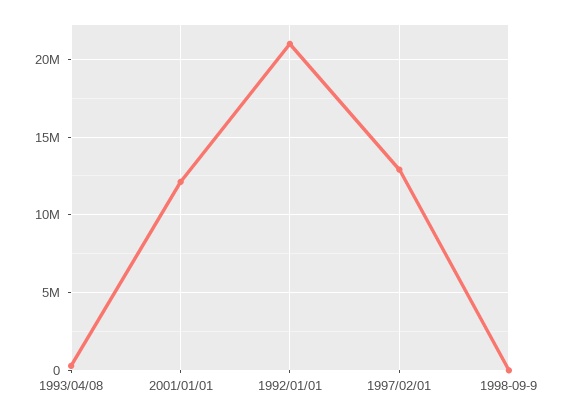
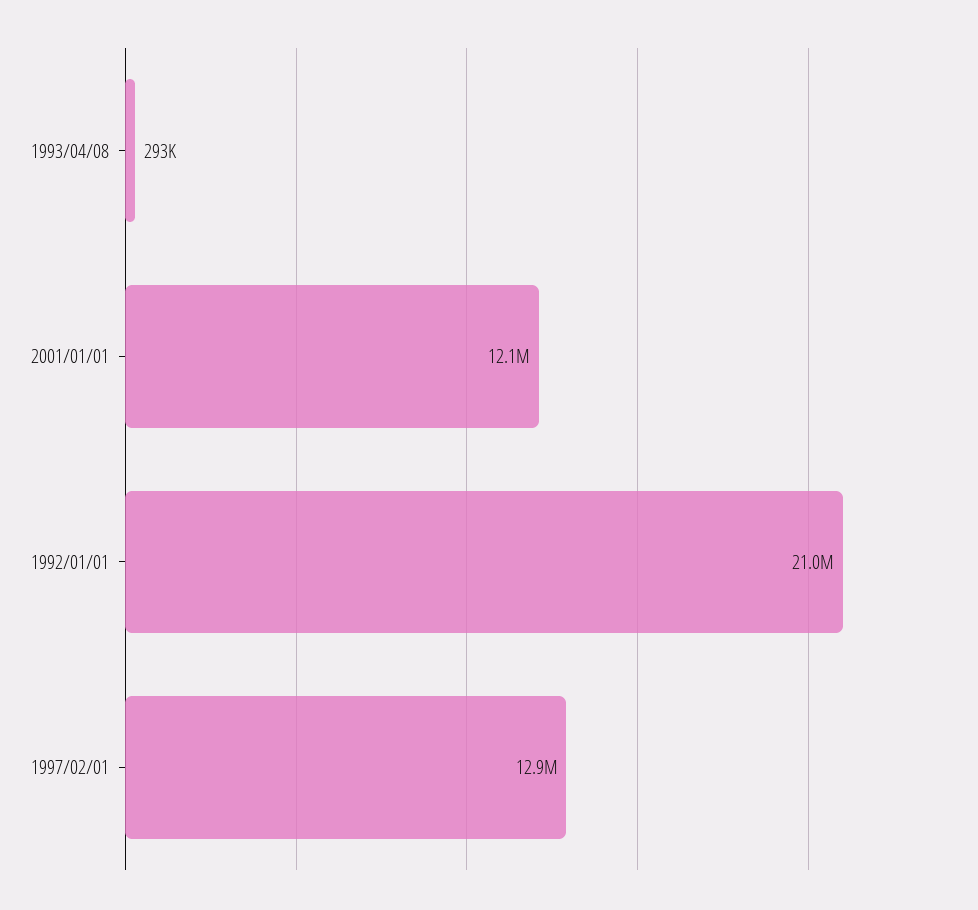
1998-09-9: 0 -> none

